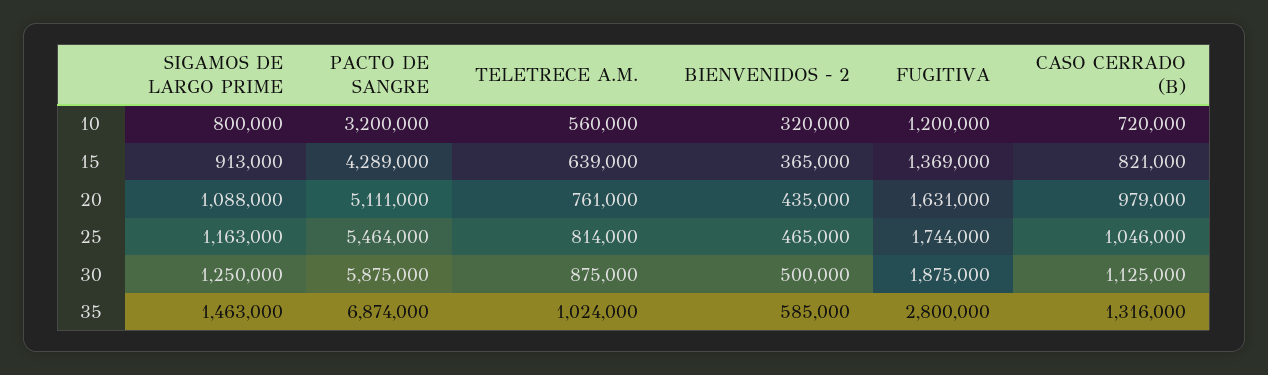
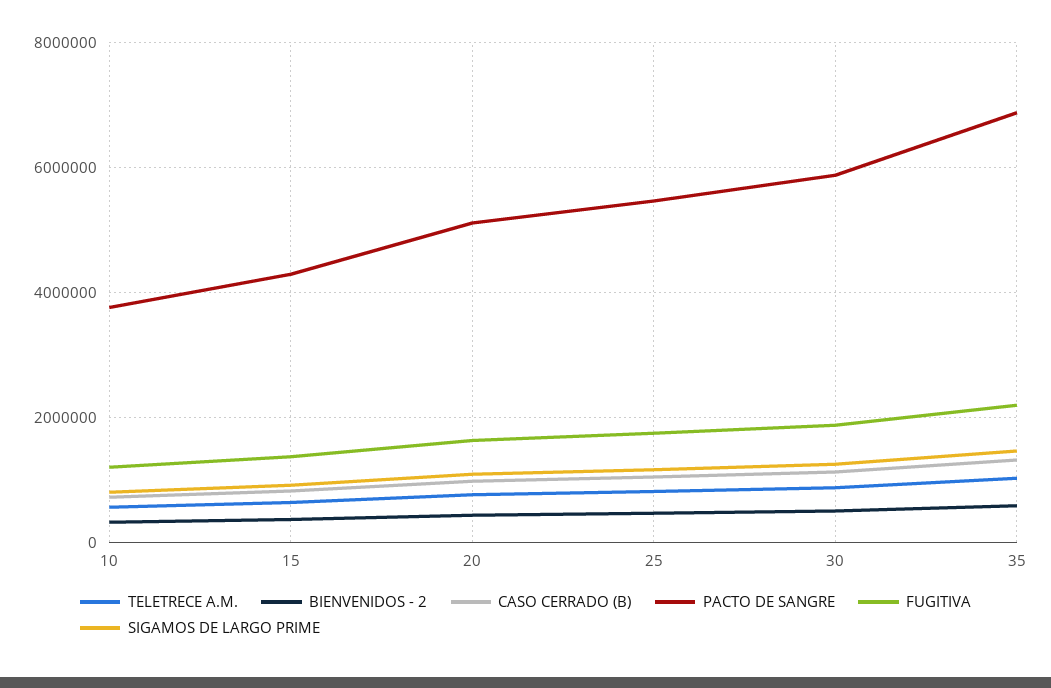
PACTO DE SANGRE, 10: 3200000 -> 3800000
FUGITIVA, 35: 2800000 -> 2200000

